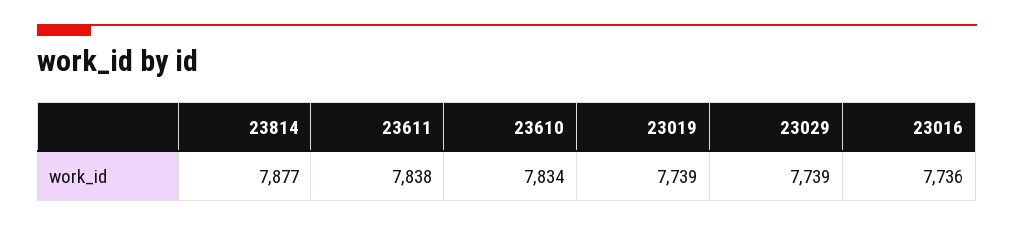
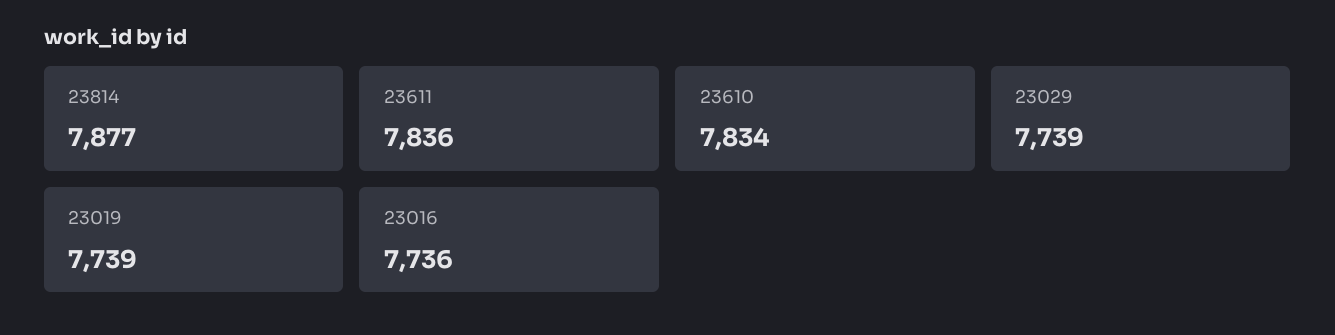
23611: 7838 -> 7836

